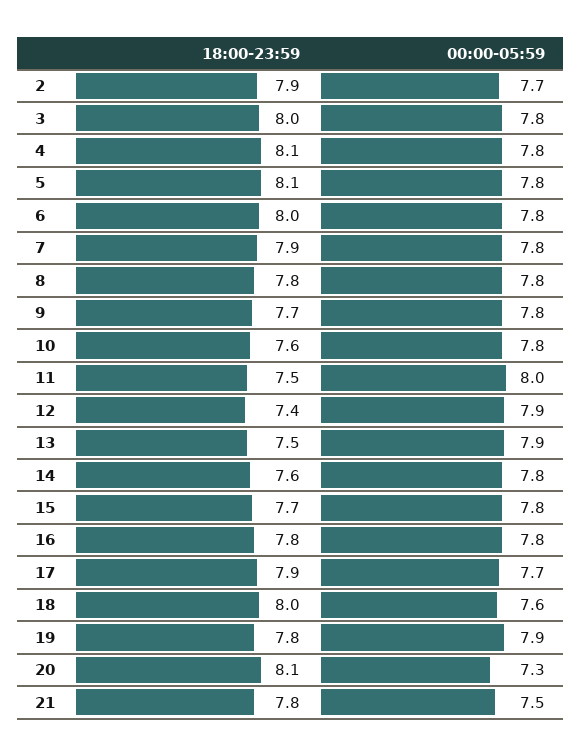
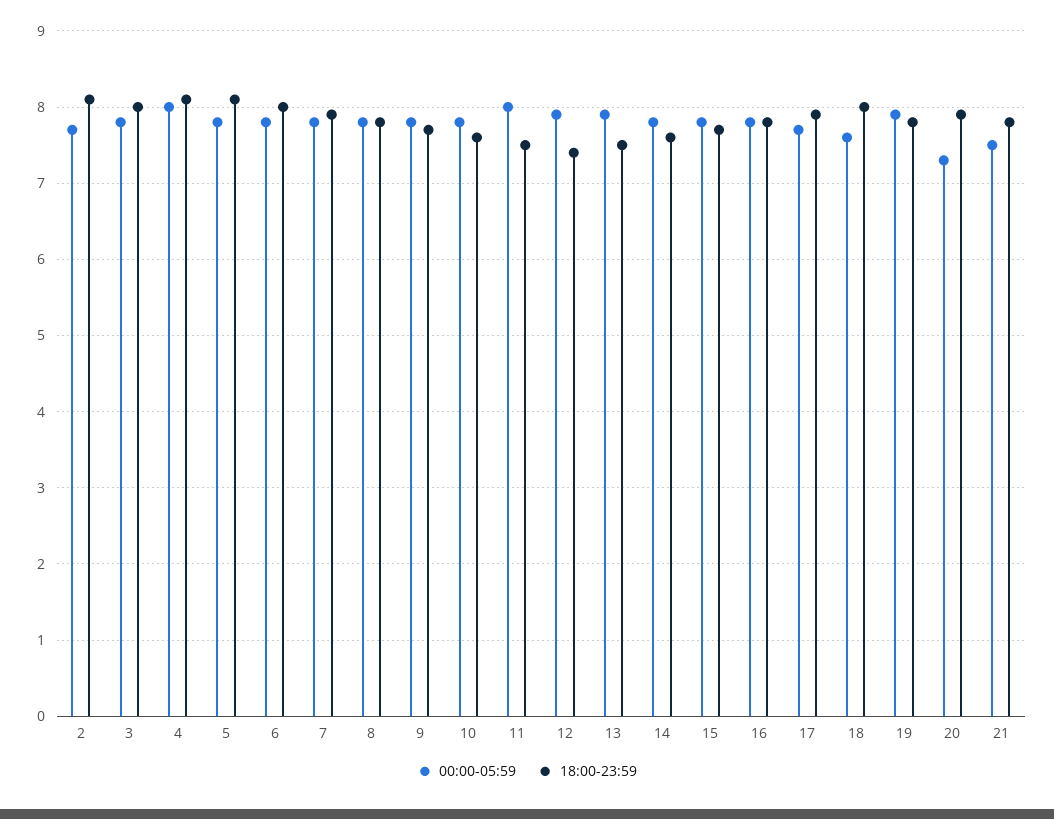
18:00-23:59, 2: 7.9 -> 8.1
00:00-05:59, 4: 7.8 -> 8
18:00-23:59, 20: 8.1 -> 7.9

